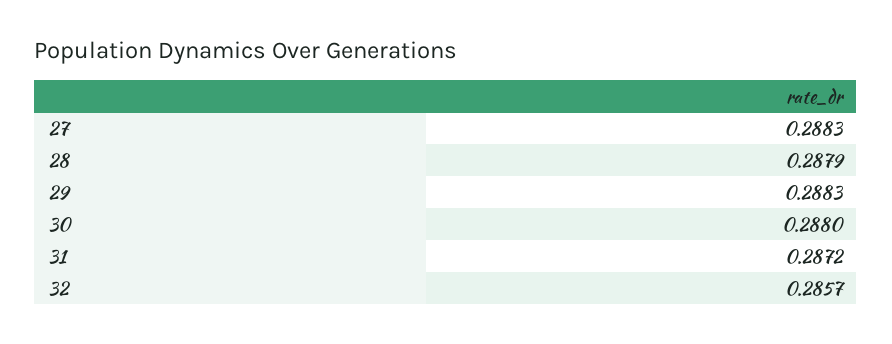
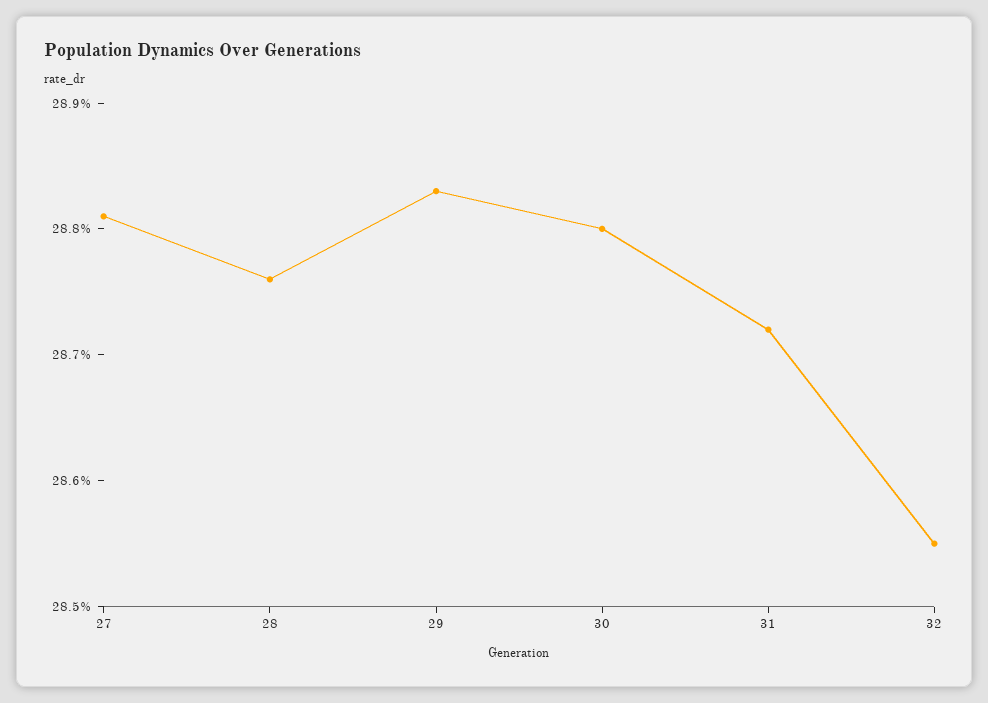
27: 0.2883 -> 0.2881
28: 0.2879 -> 0.2876
32: 0.2857 -> 0.2855

